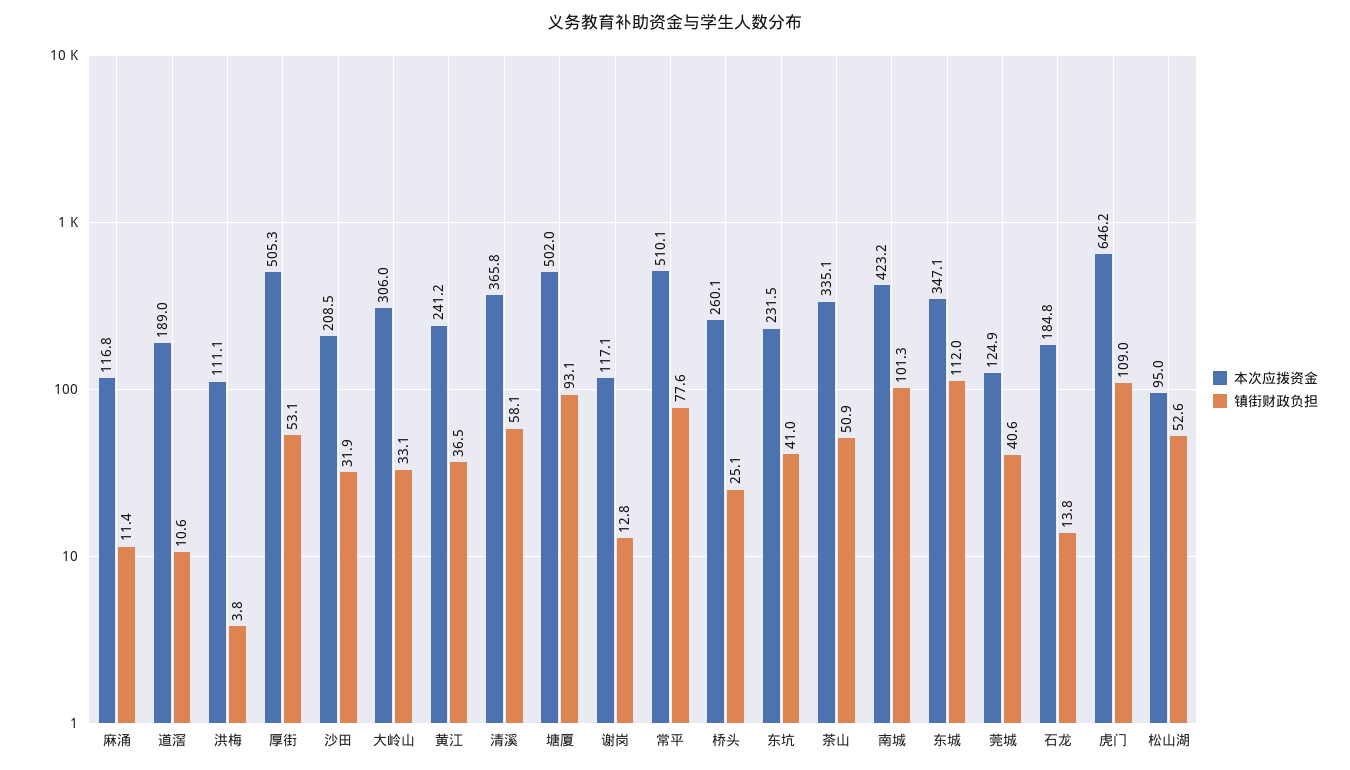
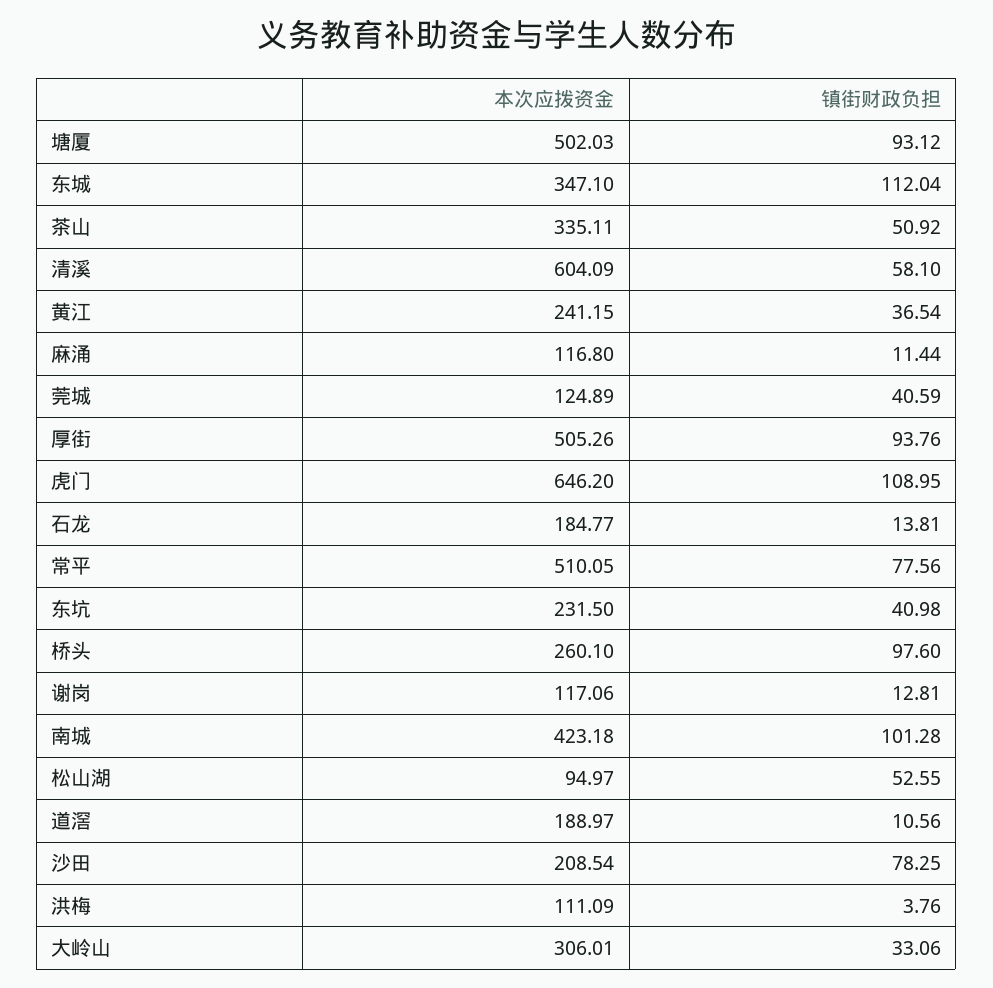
镇街财政负担, 厚街: 53.1 -> 93.76
镇街财政负担, 沙田: 31.9 -> 78.25
本次应拨资金, 清溪: 365.8 -> 604.09
镇街财政负担, 桥头: 25.1 -> 97.6

